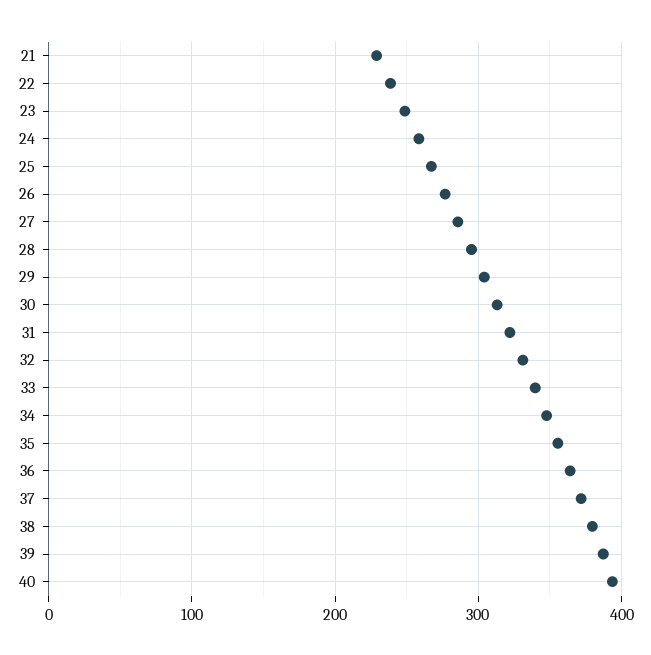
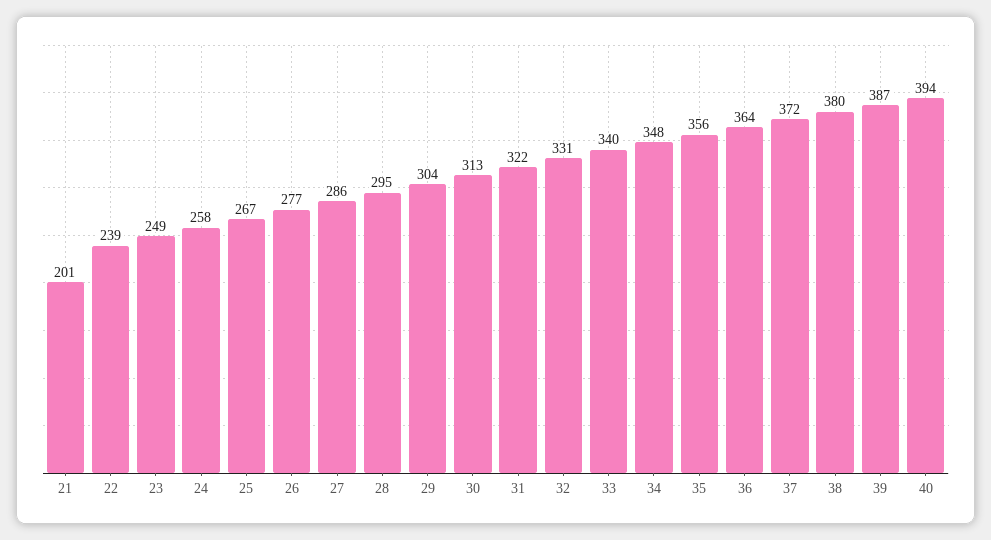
21: 230 -> 201

